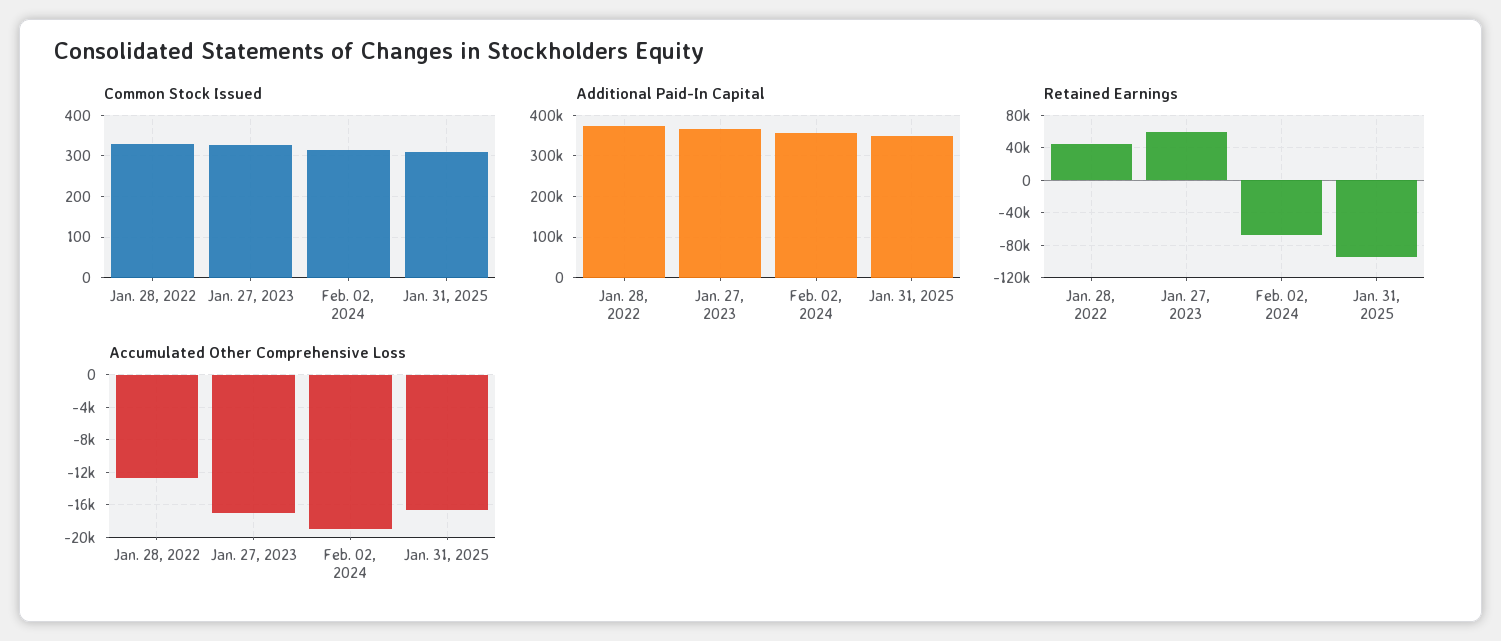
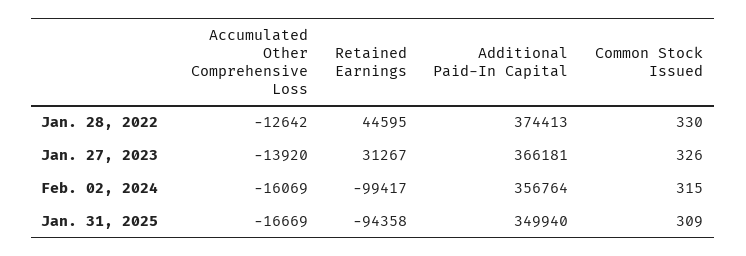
Retained Earnings, Jan. 27, 2023: 60000 -> 31267
Retained Earnings, Feb. 02, 2024: -70000 -> -99417
Accumulated Other Comprehensive Loss, Jan. 27, 2023: -17000 -> -13920
Accumulated Other Comprehensive Loss, Feb. 02, 2024: -19000 -> -16069

